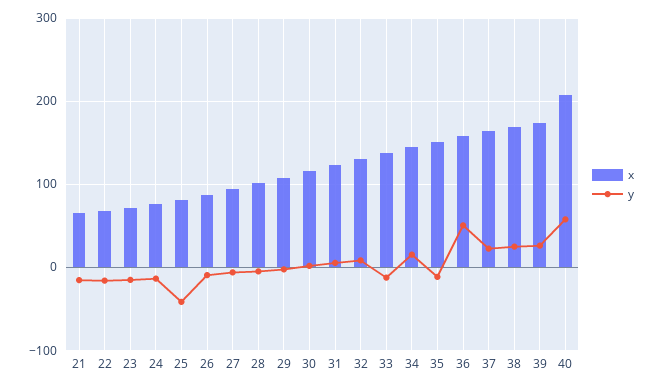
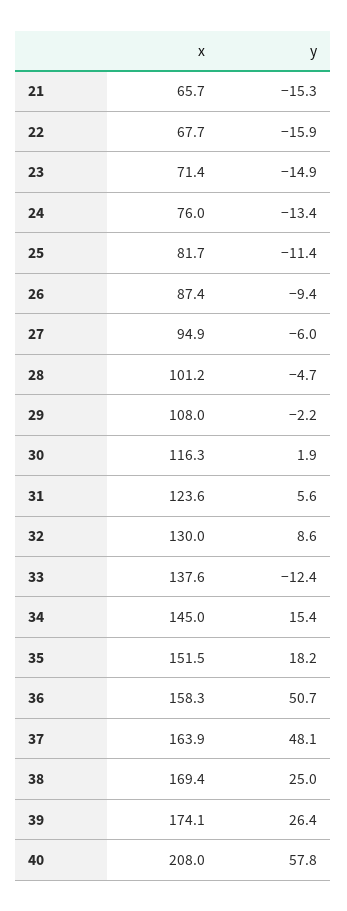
y, 25: -40 -> -11.4
y, 35: -10 -> 18.2
y, 37: 20 -> 48.1

